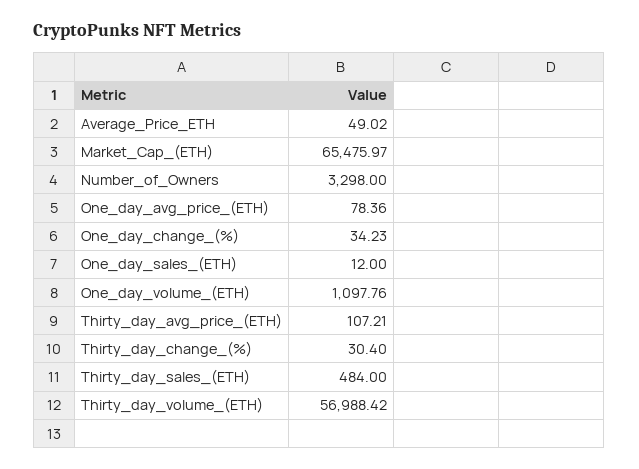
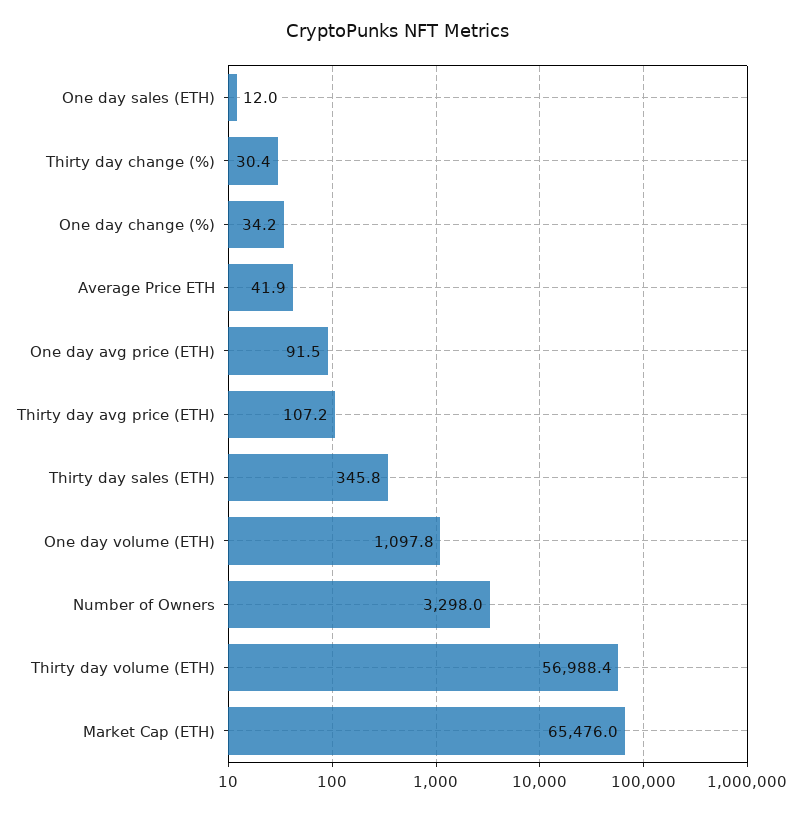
Average_Price_ETH: 49.02 -> 41.9
One_day_avg_price_(ETH): 78.36 -> 91.5
Thirty_day_sales_(ETH): 484 -> 345.8

